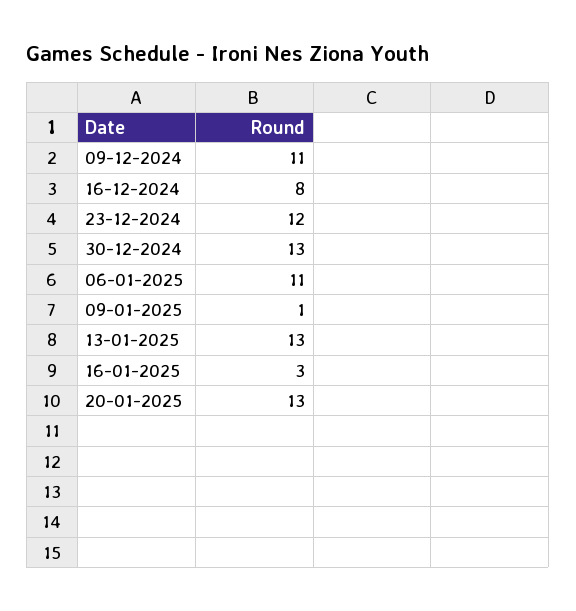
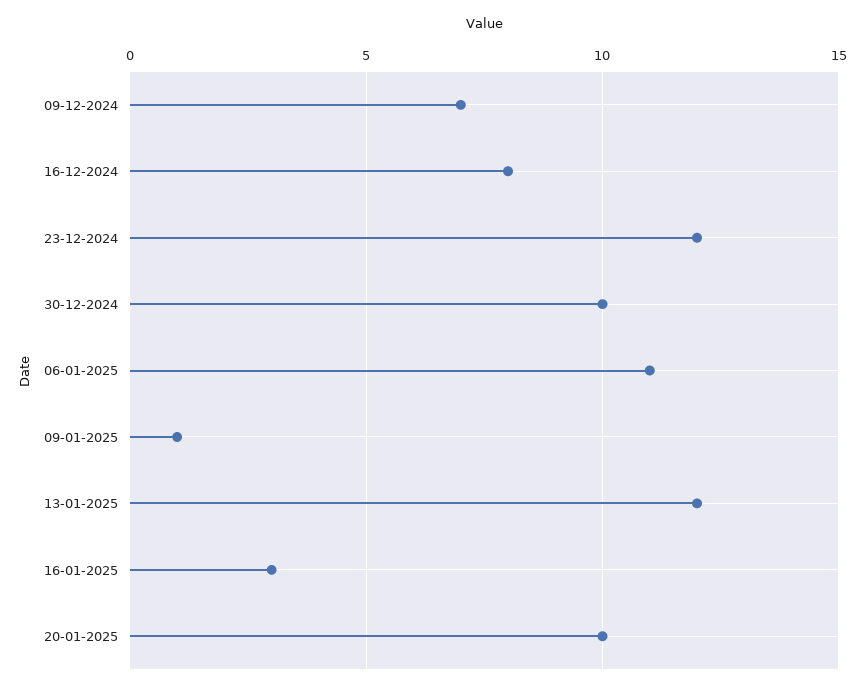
09-12-2024: 11 -> 7
30-12-2024: 13 -> 10
13-01-2025: 13 -> 12
20-01-2025: 13 -> 10

